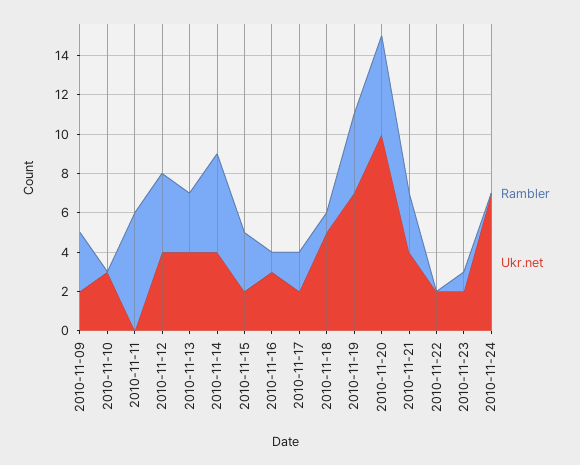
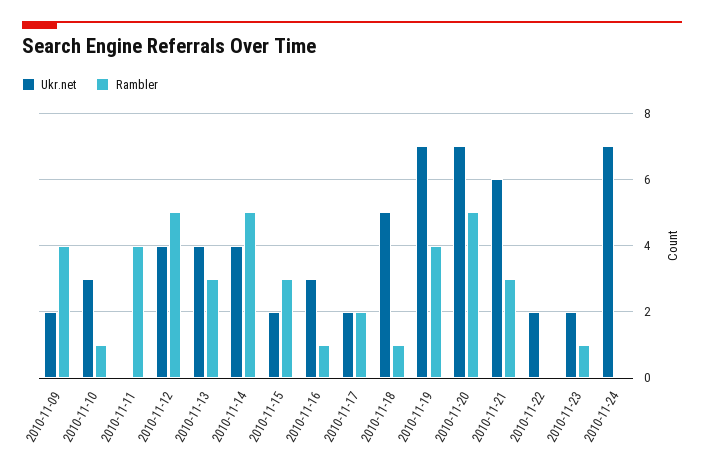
Rambler, 2010-11-09: 3 -> 4
Rambler, 2010-11-10: 0 -> 1
Rambler, 2010-11-11: 6 -> 4
Rambler, 2010-11-12: 4 -> 5
Ukr.net, 2010-11-20: 10 -> 7
Ukr.net, 2010-11-21: 4 -> 6

